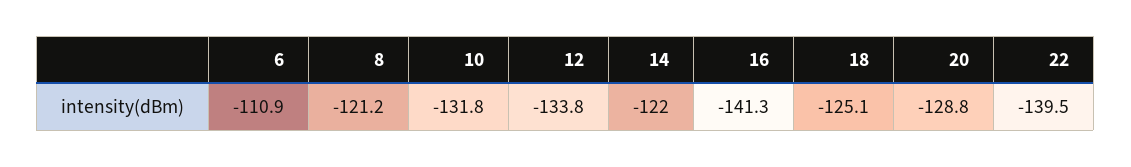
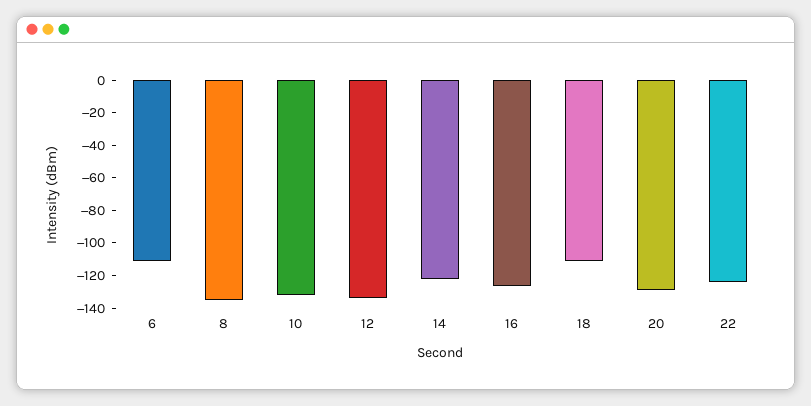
8: -121.2 -> -135
16: -141.3 -> -125
18: -125.1 -> -110
22: -139.5 -> -125

